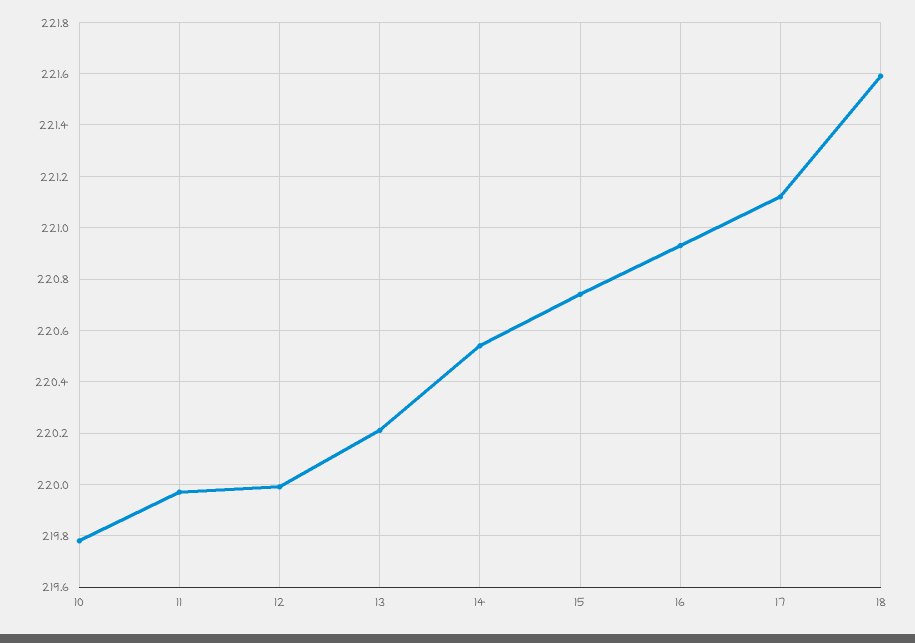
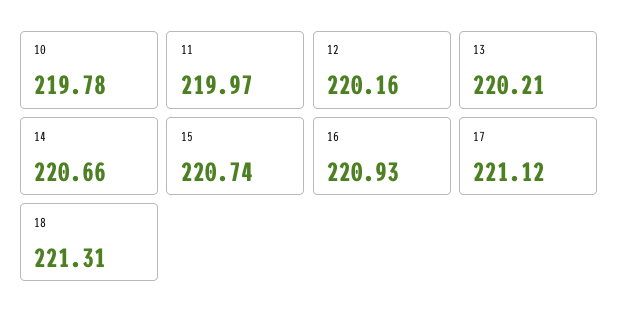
12: 220 -> 220.16
14: 220.55 -> 220.66
18: 221.6 -> 221.31

